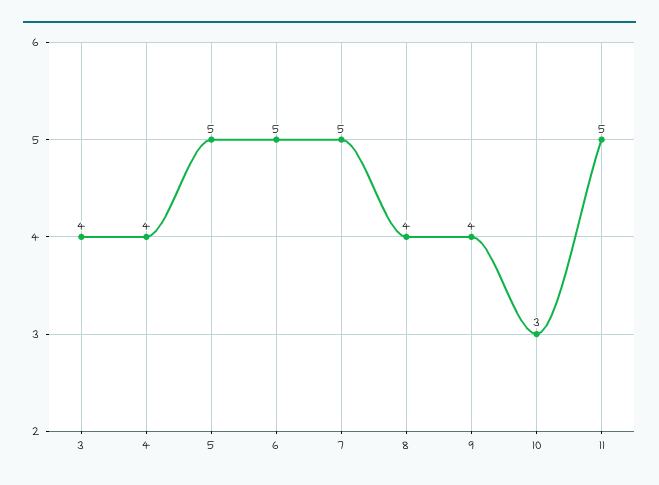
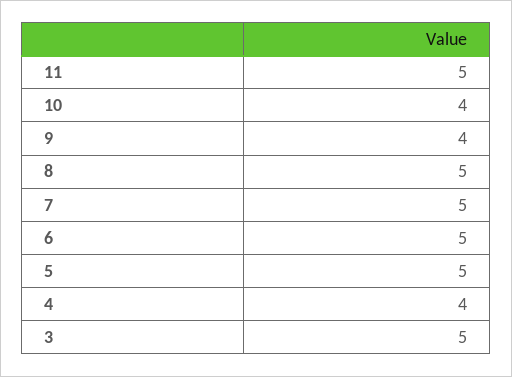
3: 4 -> 5
8: 4 -> 5
10: 3 -> 4

